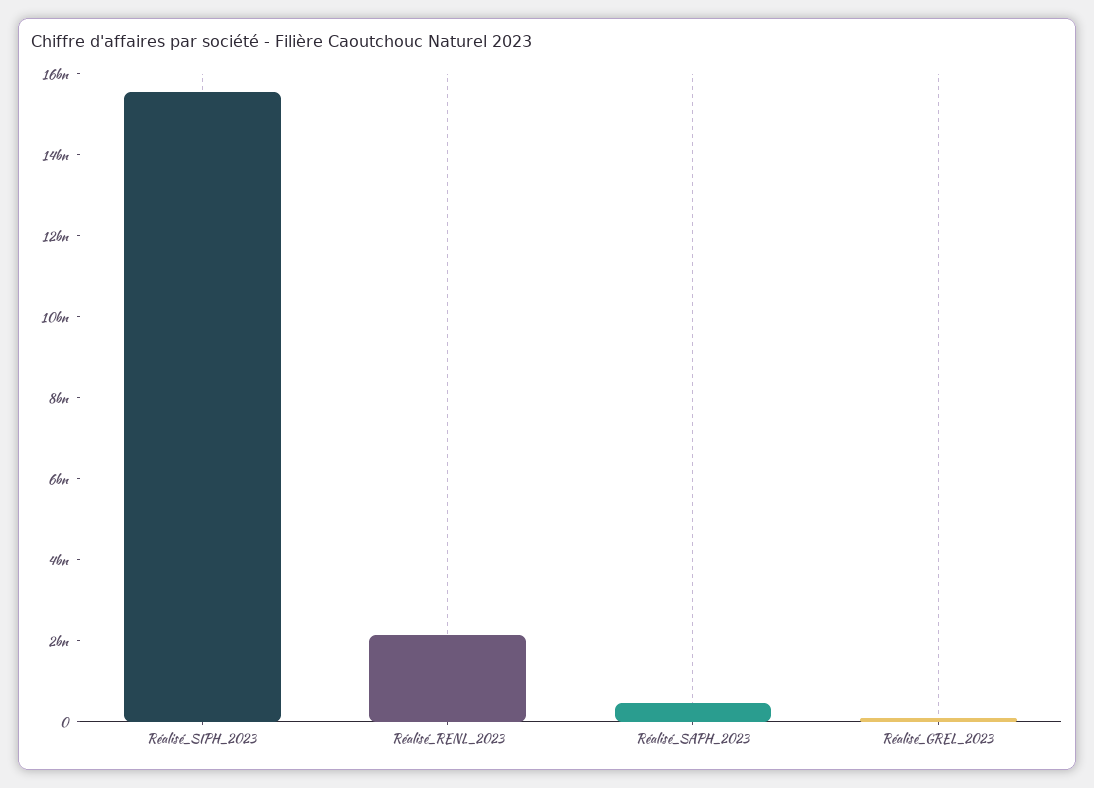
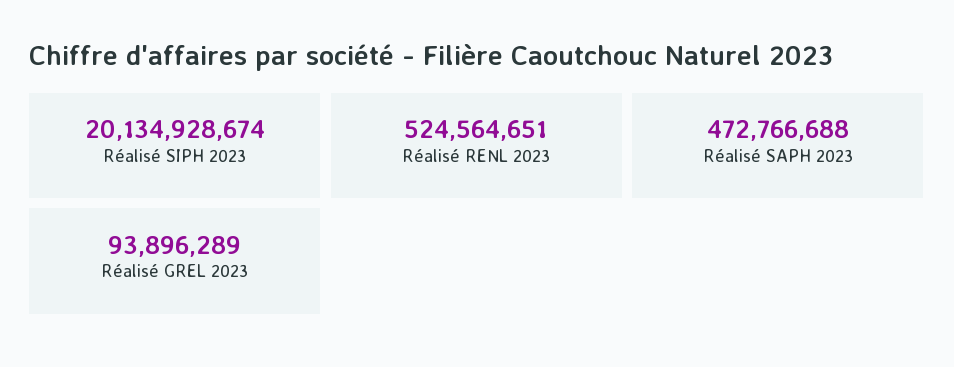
Réalisé_SIPH_2023: 15500000000 -> 20134928674
Réalisé_RENL_2023: 2000000000 -> 524564651

